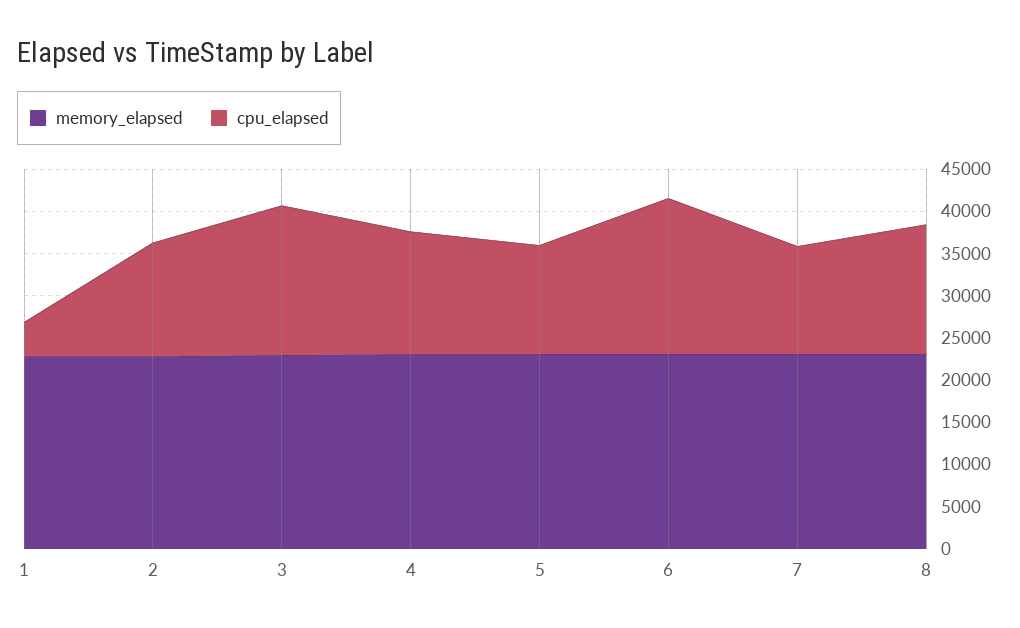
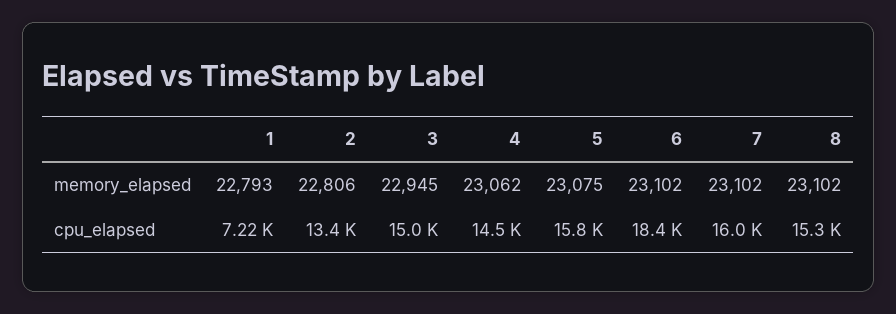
cpu_elapsed, 1: 4000 -> 7220
cpu_elapsed, 3: 18000 -> 15000
cpu_elapsed, 5: 13000 -> 15800
cpu_elapsed, 7: 13000 -> 16000

